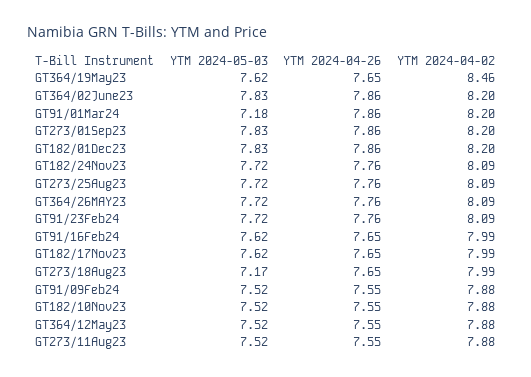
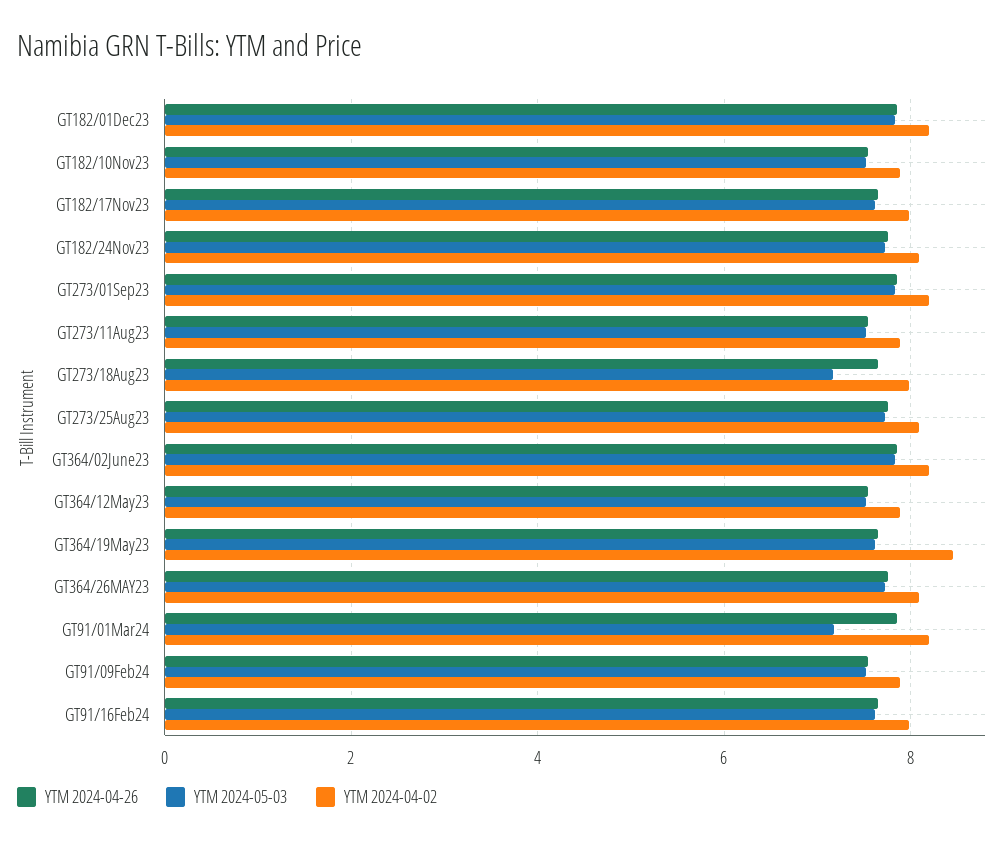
YTM 2024-05-03, GT91/23Feb24: 7.72 -> none
YTM 2024-04-26, GT91/23Feb24: 7.76 -> none
YTM 2024-04-02, GT91/23Feb24: 8.09 -> none

